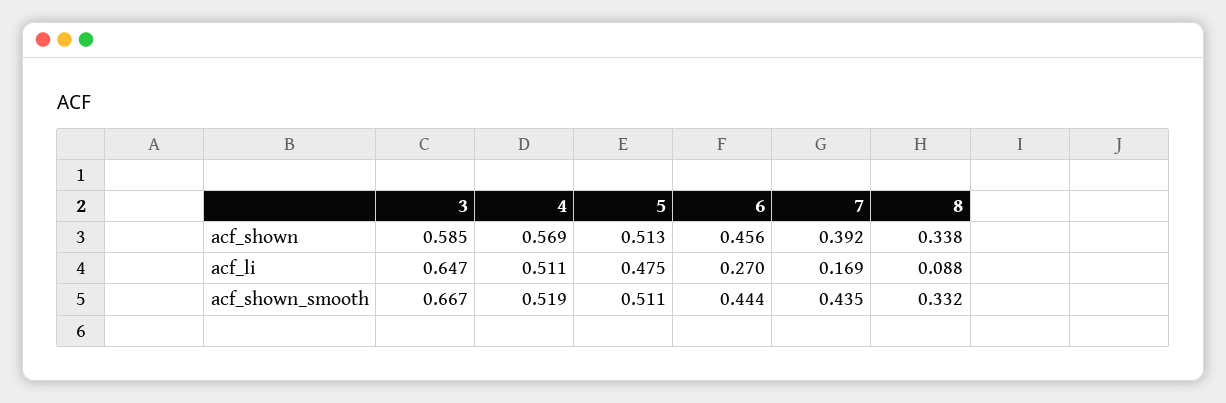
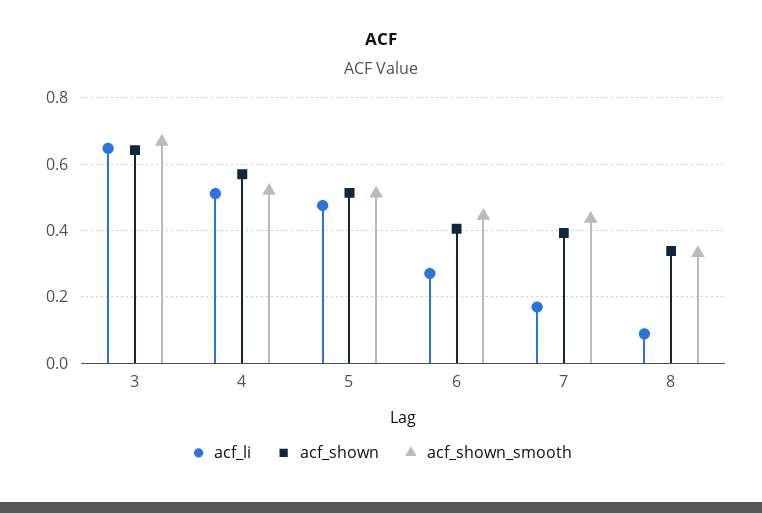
acf_shown, 3: 0.585 -> 0.64
acf_shown, 6: 0.456 -> 0.4

